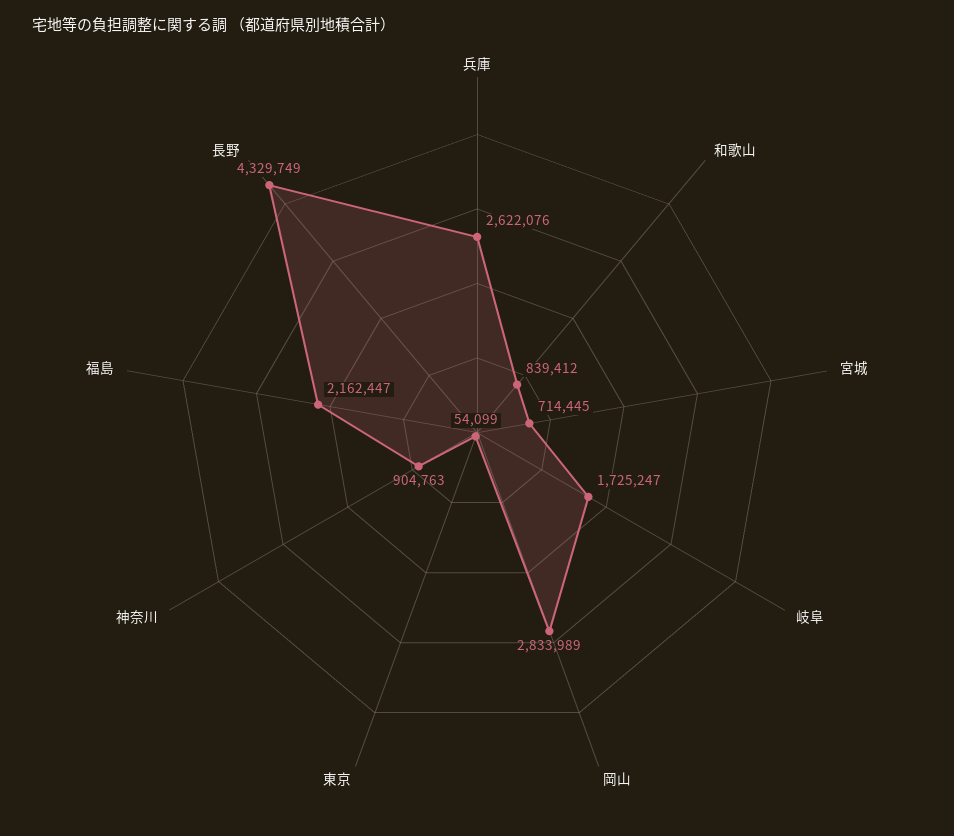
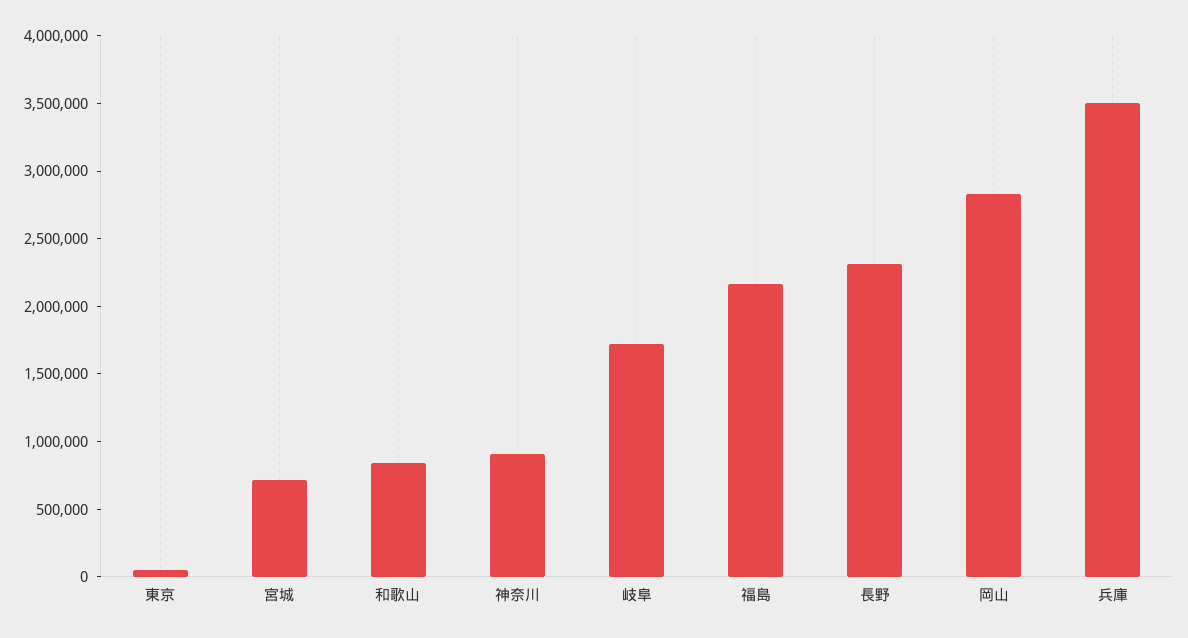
兵庫: 2622076 -> 3500000
長野: 4329749 -> 2300000

